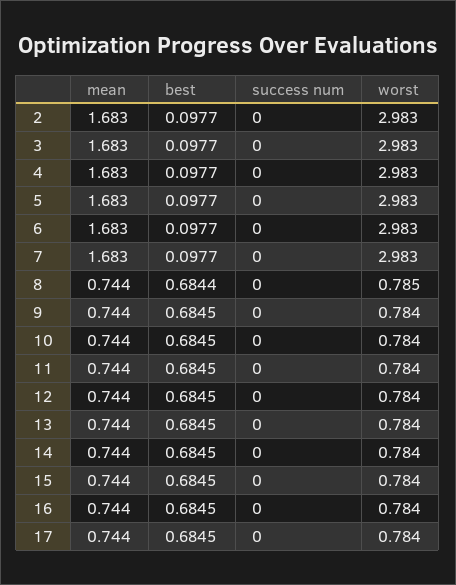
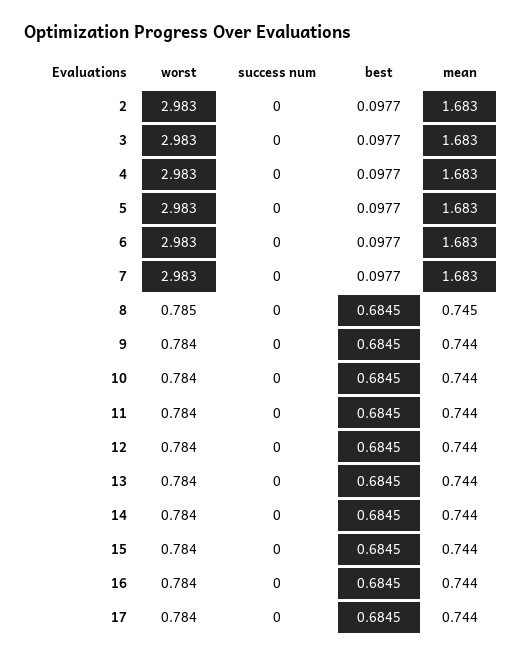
mean, 8: 0.744 -> 0.745
best, 8: 0.6844 -> 0.6845

